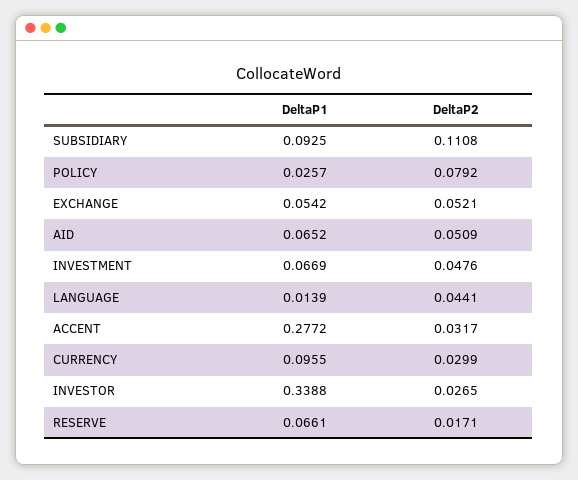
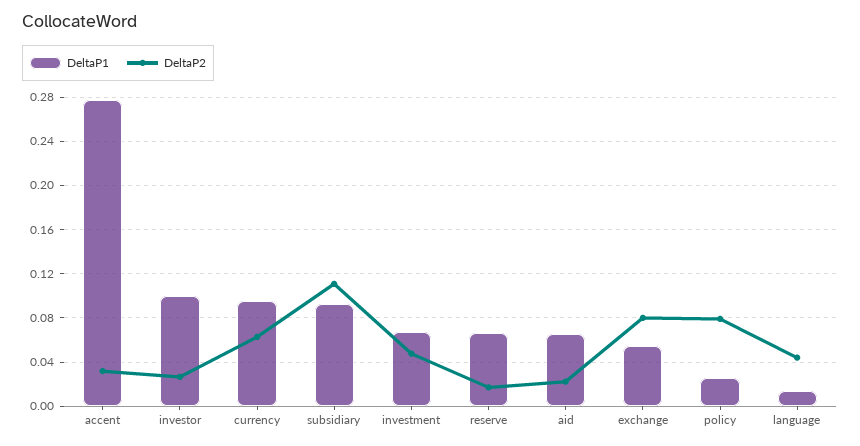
DeltaP2, EXCHANGE: 0.0521 -> 0.08
DeltaP2, AID: 0.0509 -> 0.02
DeltaP2, CURRENCY: 0.0299 -> 0.06
DeltaP1, INVESTOR: 0.3388 -> 0.1

